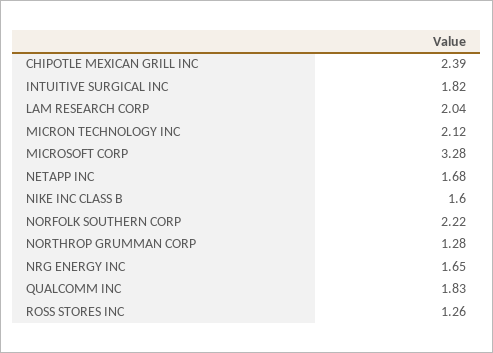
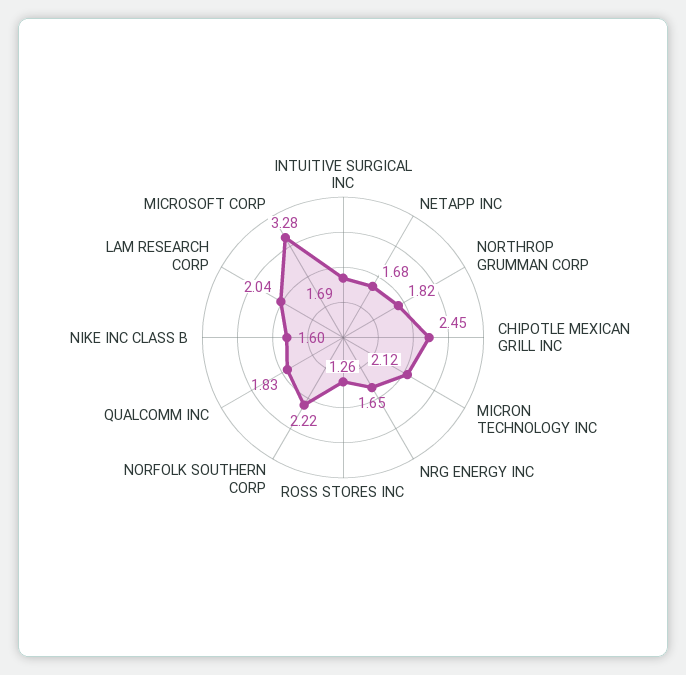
CHIPOTLE MEXICAN GRILL INC: 2.39 -> 2.45
INTUITIVE SURGICAL INC: 1.82 -> 1.69
NORTHROP GRUMMAN CORP: 1.28 -> 1.82

